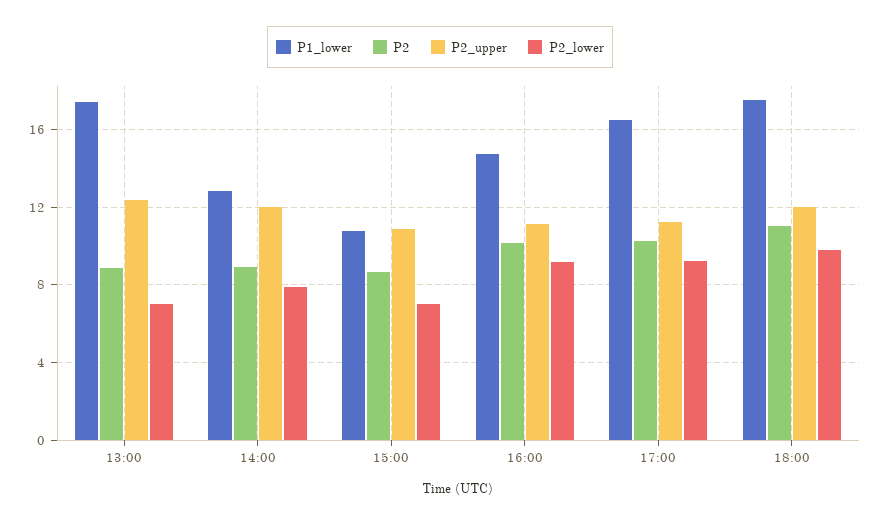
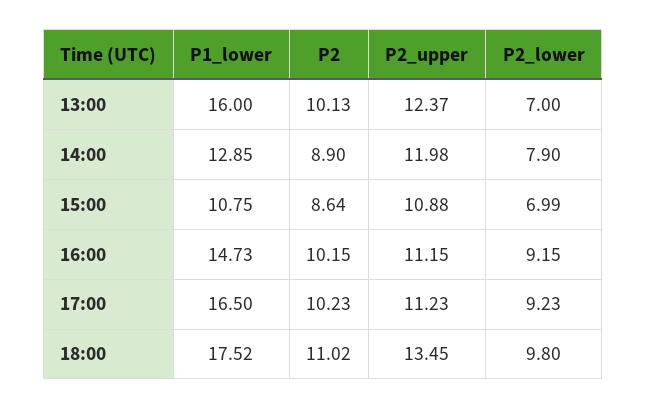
P1_lower, 13:00: 17.5 -> 16
P2, 13:00: 9 -> 10.13
P2_upper, 18:00: 12 -> 13.45

